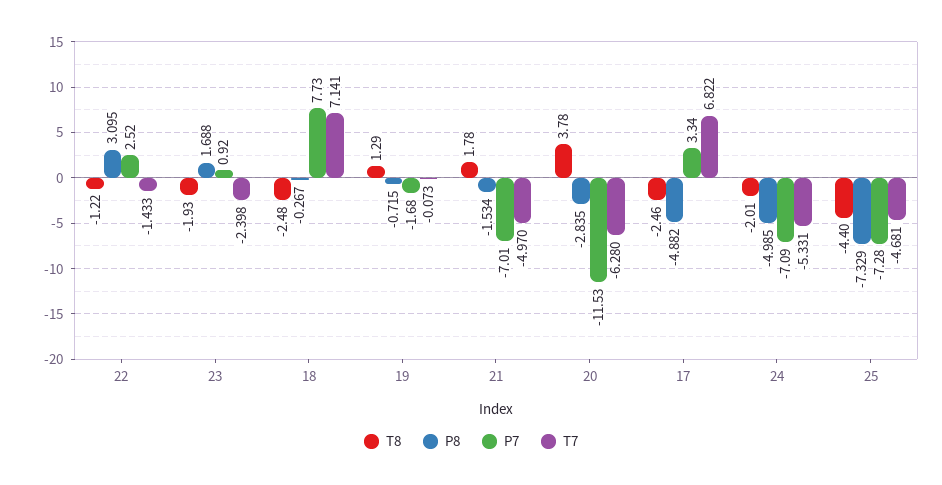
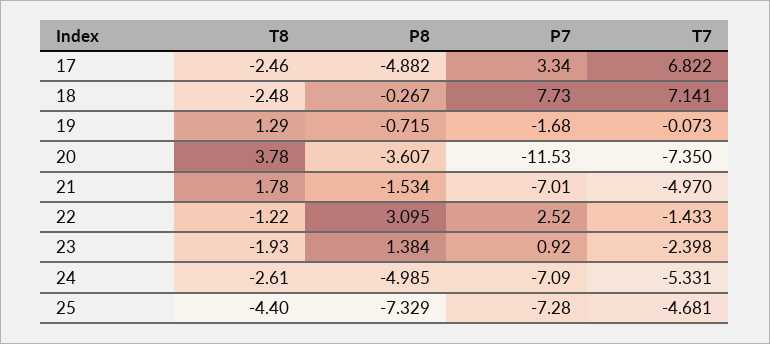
P8, 23: 1.688 -> 1.384
P8, 20: -2.835 -> -3.607
T7, 20: -6.28 -> -7.35
T8, 24: -2.01 -> -2.61

